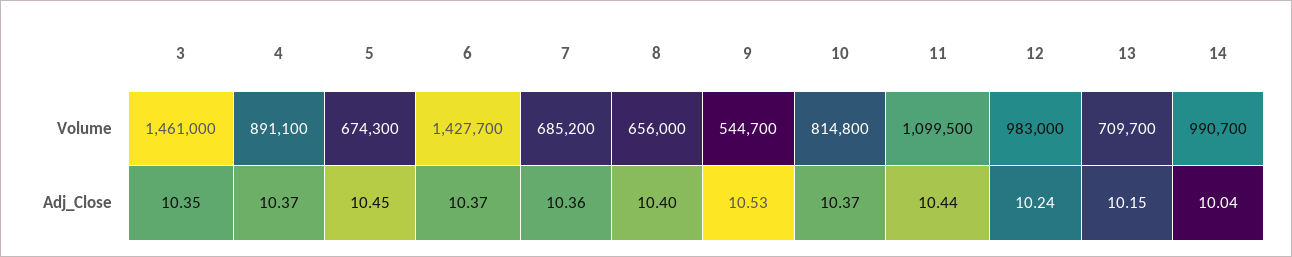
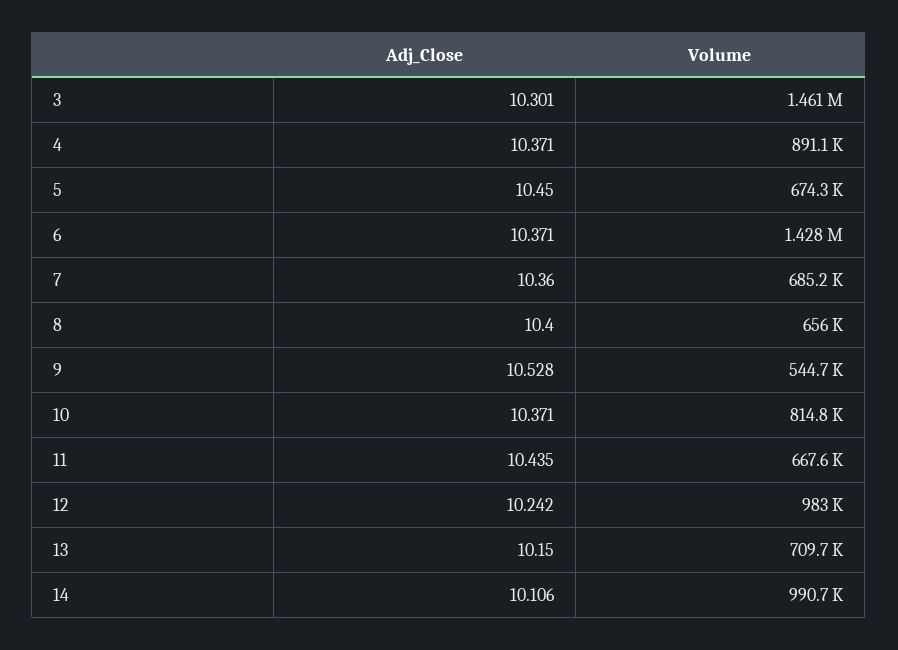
11, Volume: 1099500 -> 667600
3, Adj_Close: 10.35 -> 10.301
14, Adj_Close: 10.04 -> 10.106

